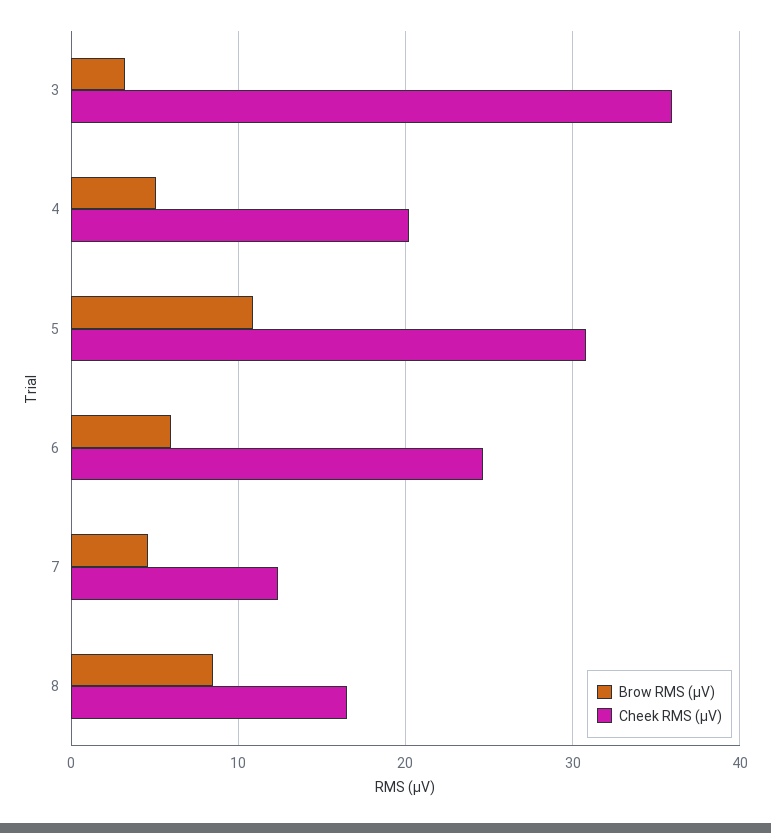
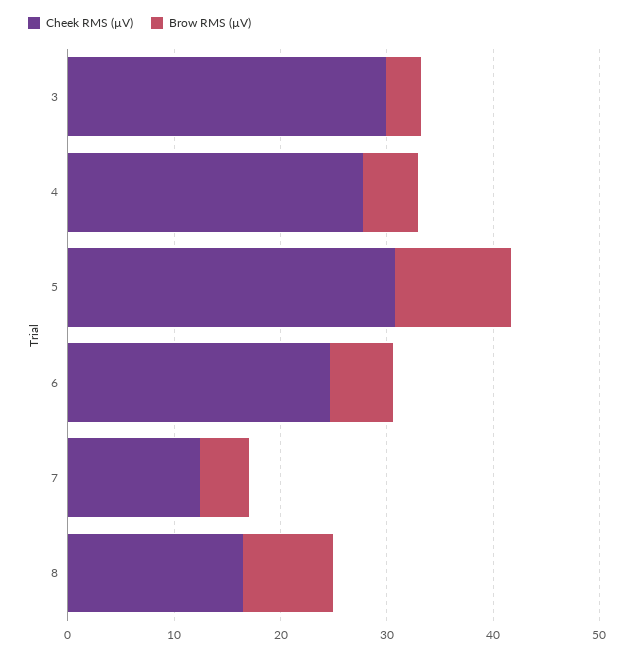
Cheek RMS (µV), 3: 36 -> 30
Cheek RMS (µV), 4: 20 -> 28

